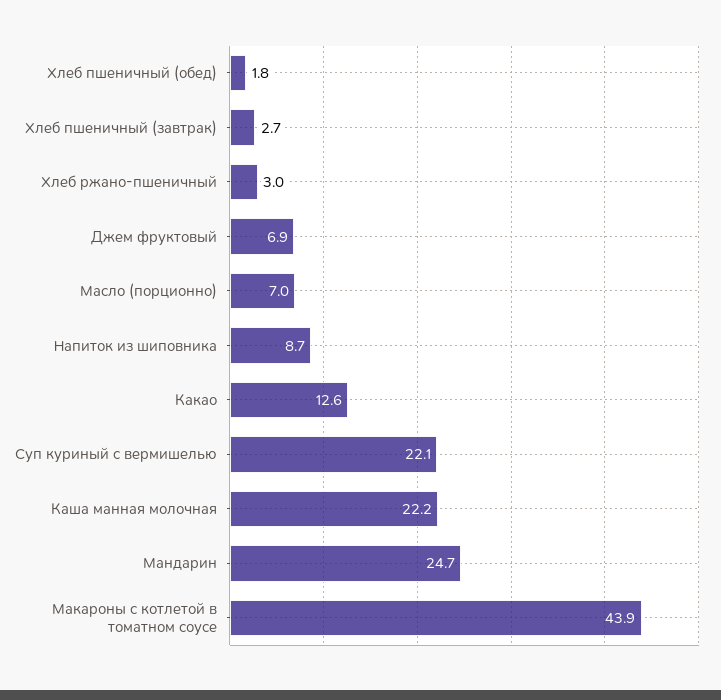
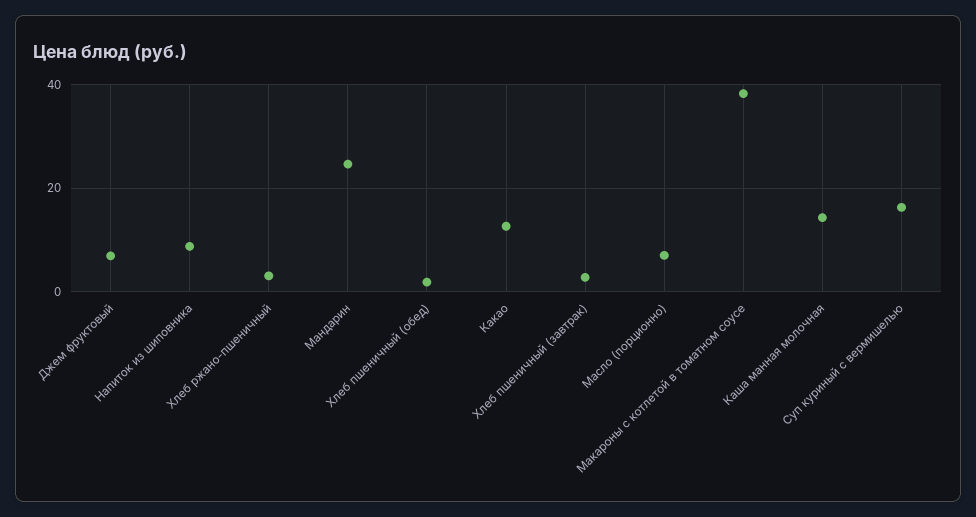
Суп куриный с вермишелью: 22.1 -> 16
Каша манная молочная: 22.2 -> 14
Макароны с котлетой в томатном соусе: 43.9 -> 38

